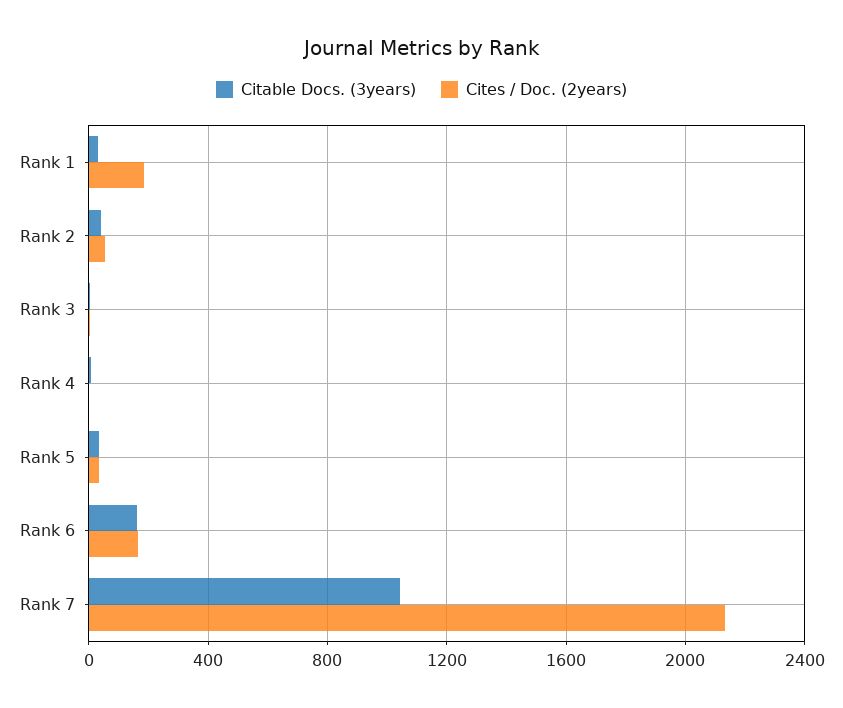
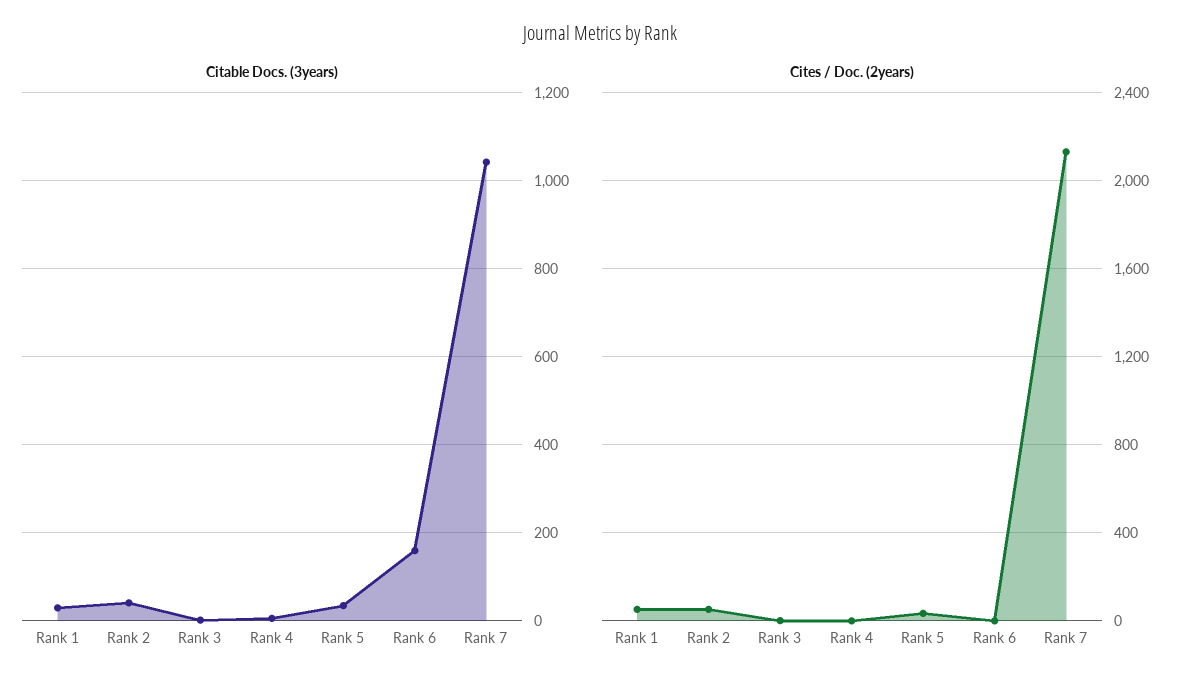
Cites / Doc. (2years), Rank 1: 200 -> 50
Cites / Doc. (2years), Rank 6: 150 -> 0

